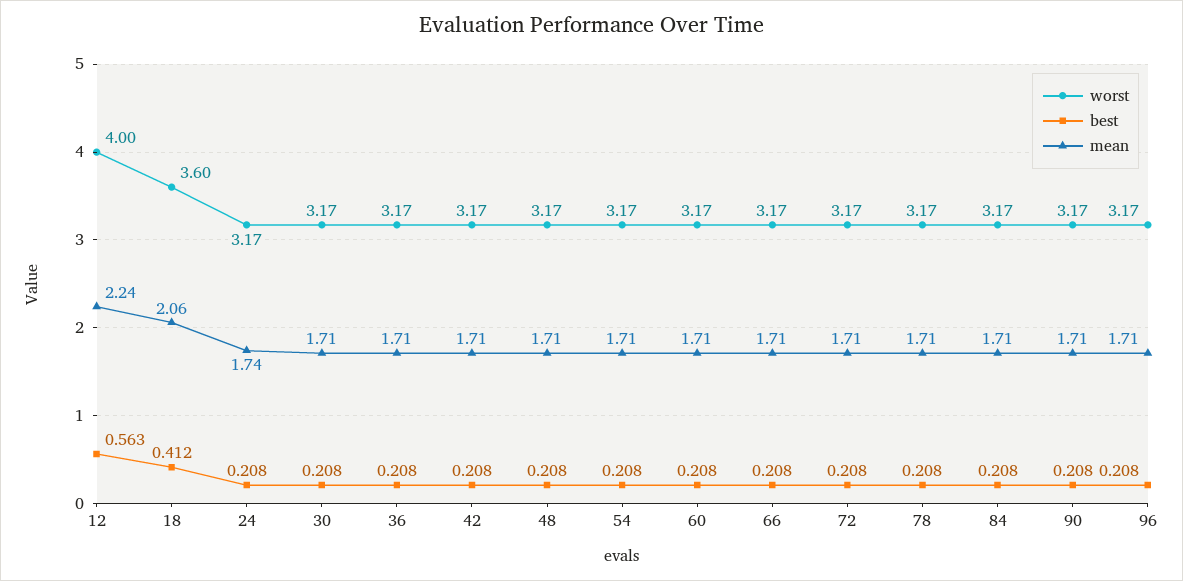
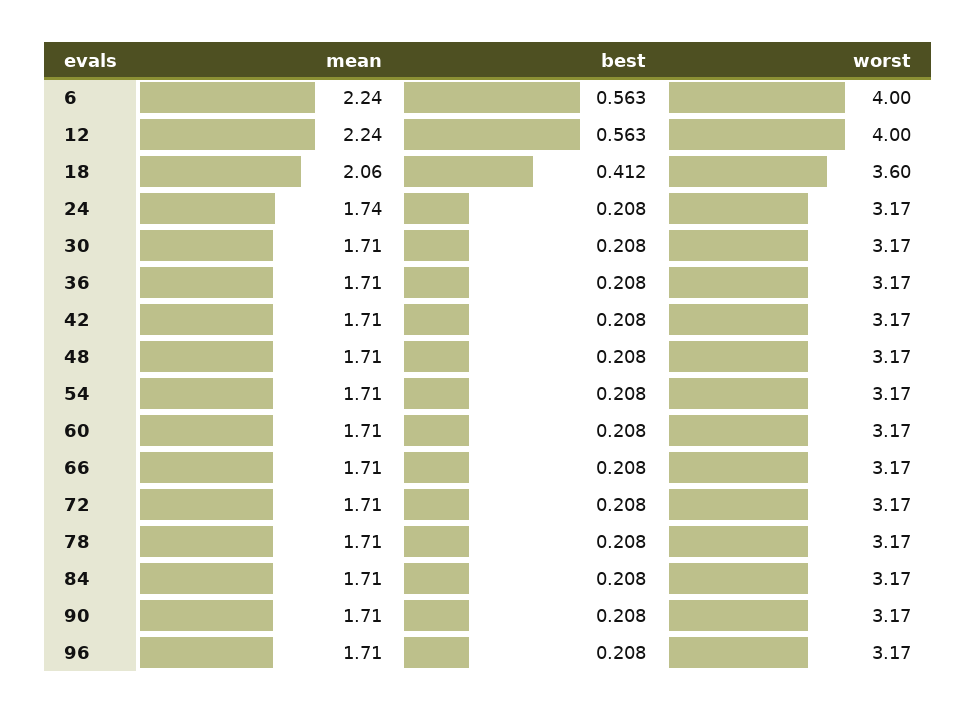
mean, 6: none -> 2.24
best, 6: none -> 0.563
worst, 6: none -> 4

